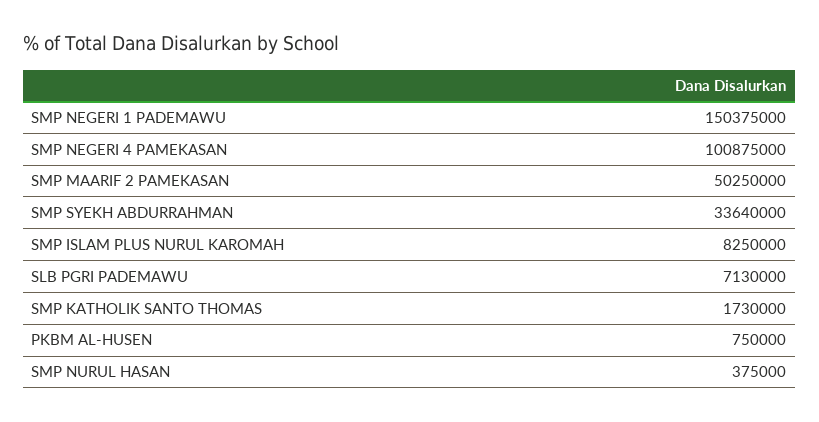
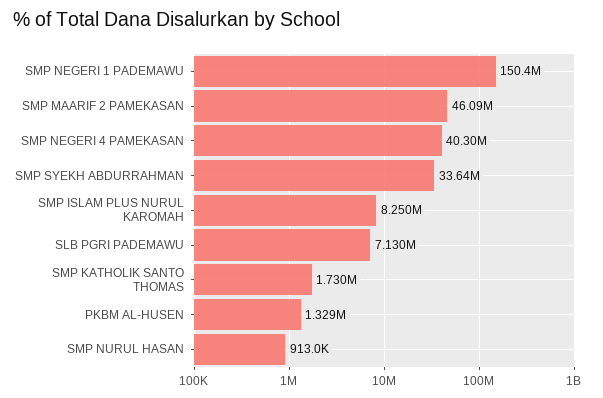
SMP NEGERI 4 PAMEKASAN: 100875000 -> 40300000
SMP MAARIF 2 PAMEKASAN: 50250000 -> 46090000
PKBM AL-HUSEN: 750000 -> 1329000
SMP NURUL HASAN: 375000 -> 913000

